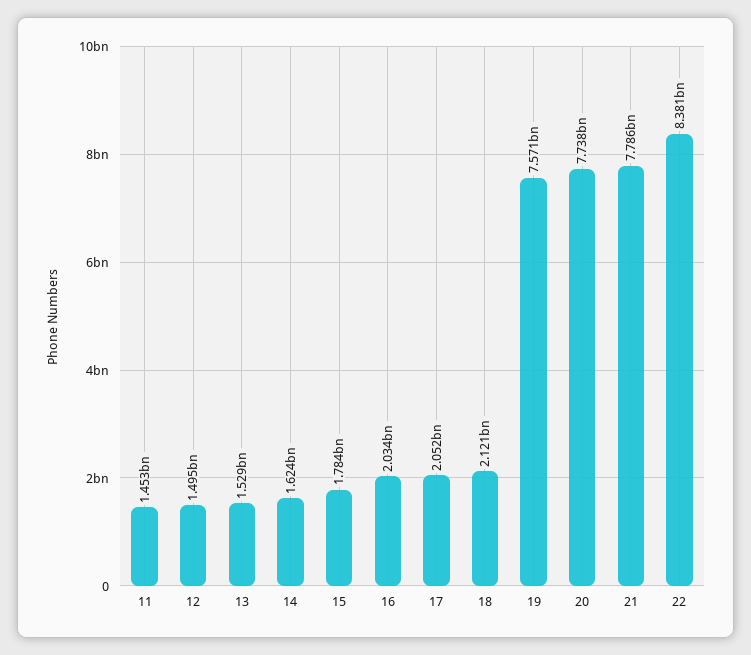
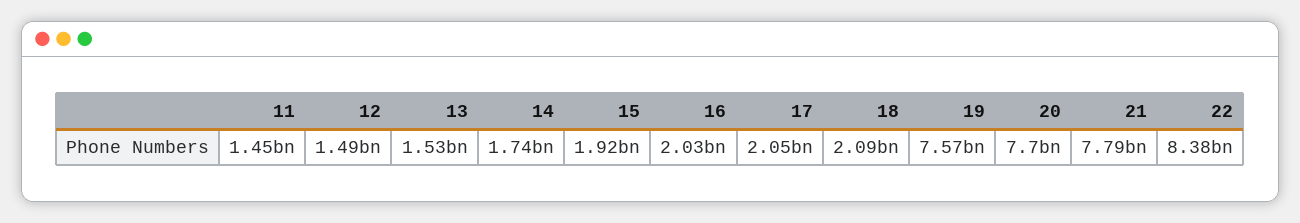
14: 1624000000 -> 1740000000
15: 1784000000 -> 1920000000
18: 2121000000 -> 2090000000
20: 7738000000 -> 7700000000

